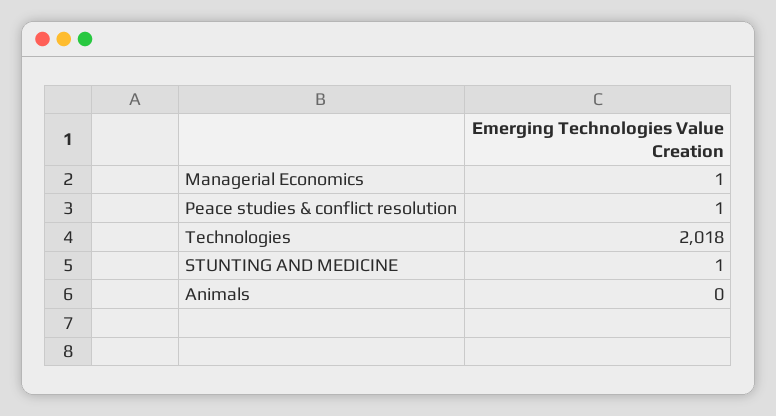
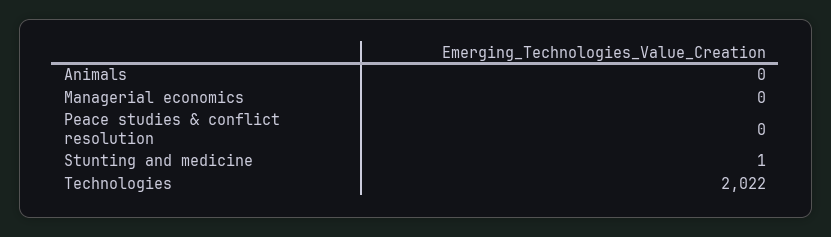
Managerial Economics: 1 -> 0
Peace studies & conflict resolution: 1 -> 0
Technologies: 2018 -> 2022

